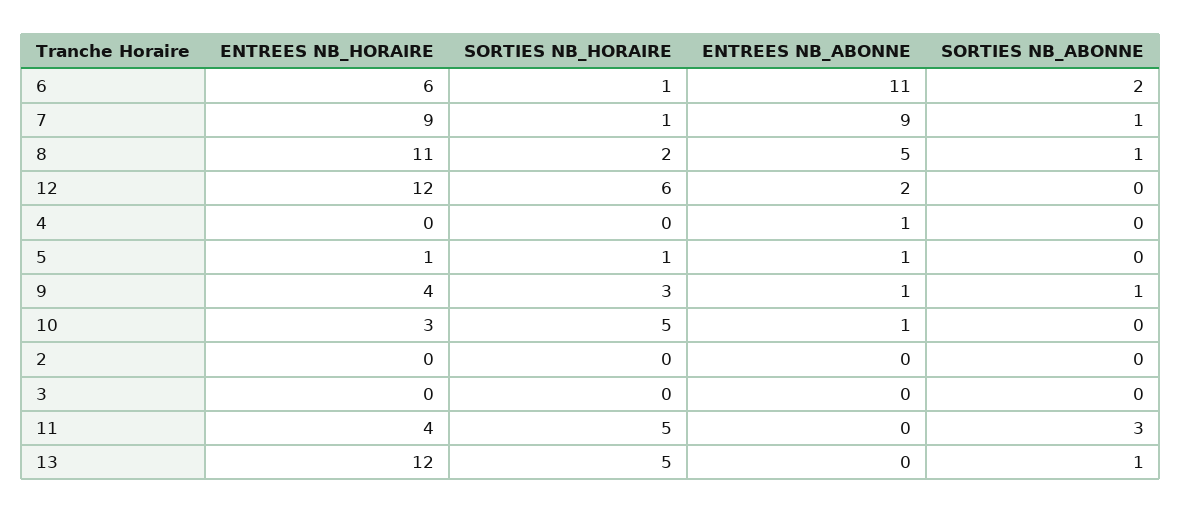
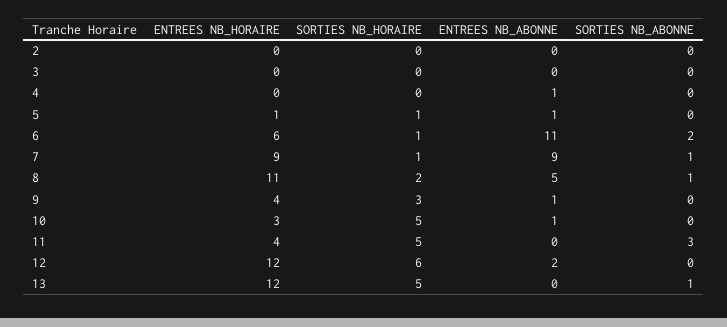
SORTIES NB_ABONNE, 9: 1 -> 0

